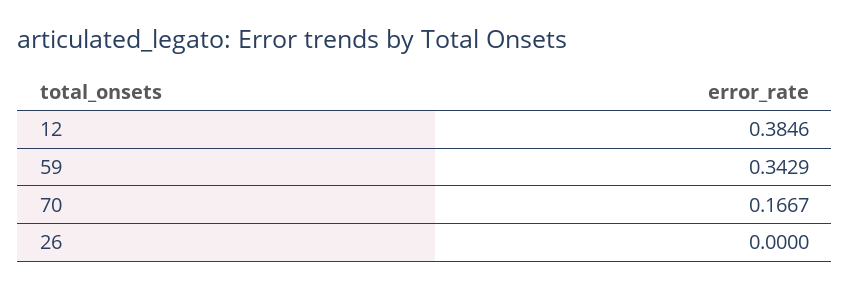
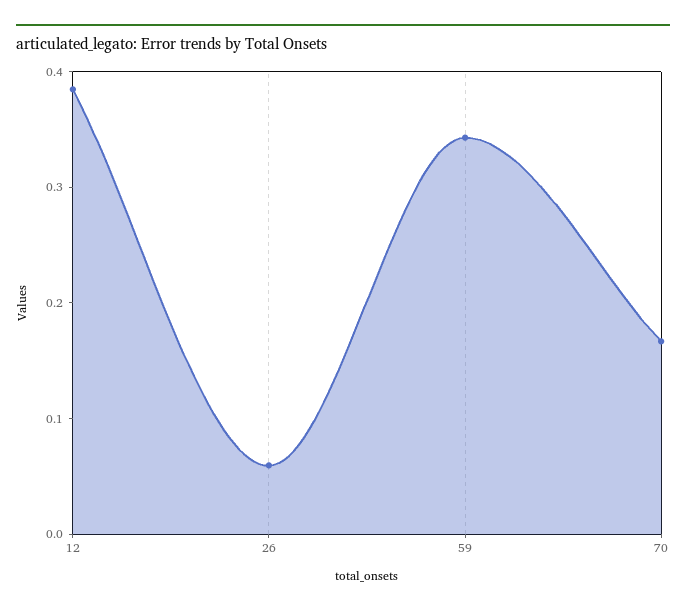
26: 0 -> 0.06

